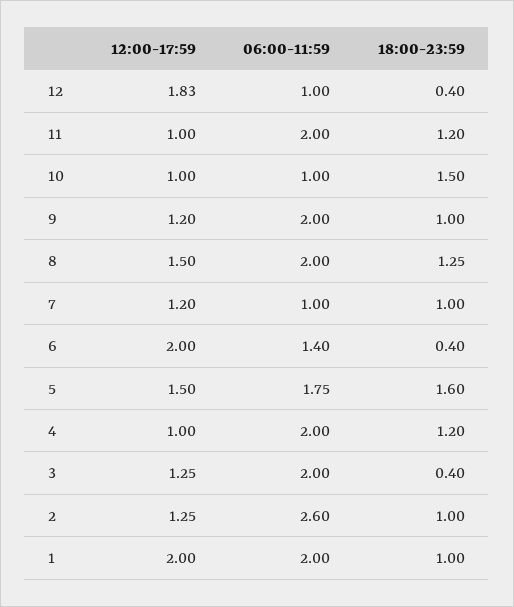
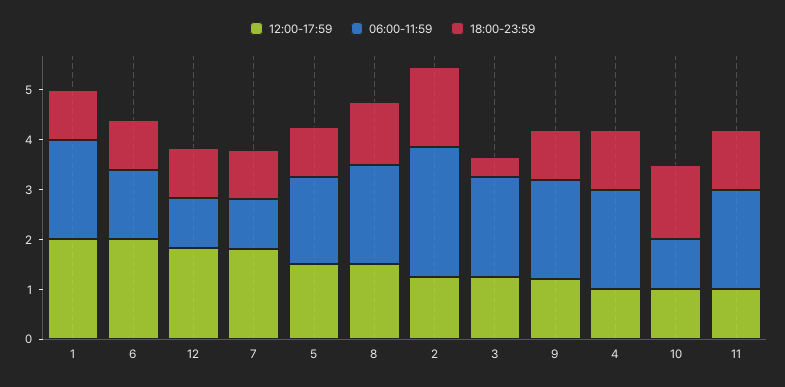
18:00-23:59, 12: 0.4 -> 1
12:00-17:59, 7: 1.2 -> 1.8
18:00-23:59, 6: 0.4 -> 1
18:00-23:59, 5: 1.6 -> 1
18:00-23:59, 2: 1 -> 1.6

